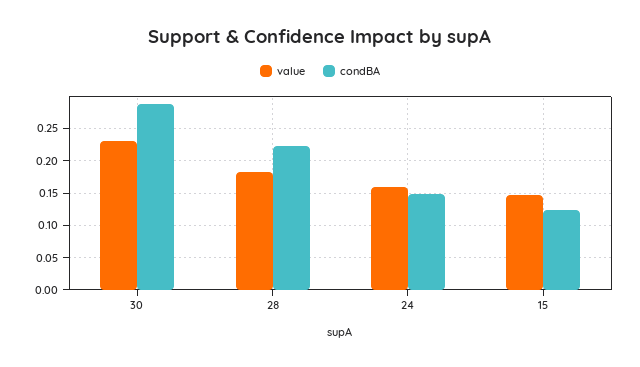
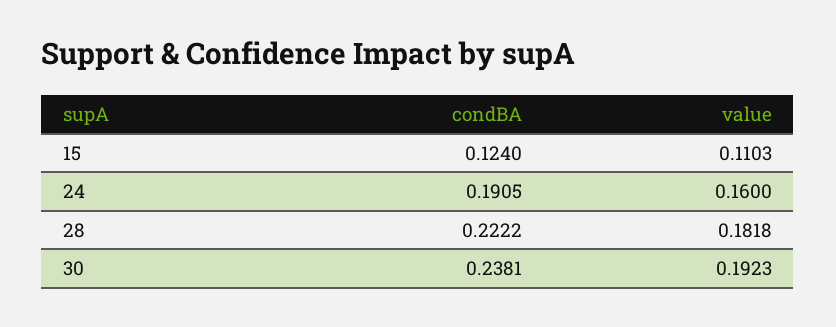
value, 30: 0.23 -> 0.1923
condBA, 30: 0.29 -> 0.2381
condBA, 24: 0.15 -> 0.1905
value, 15: 0.15 -> 0.1103

